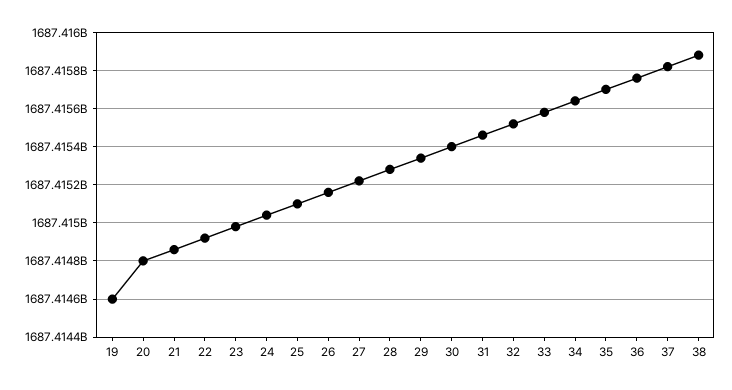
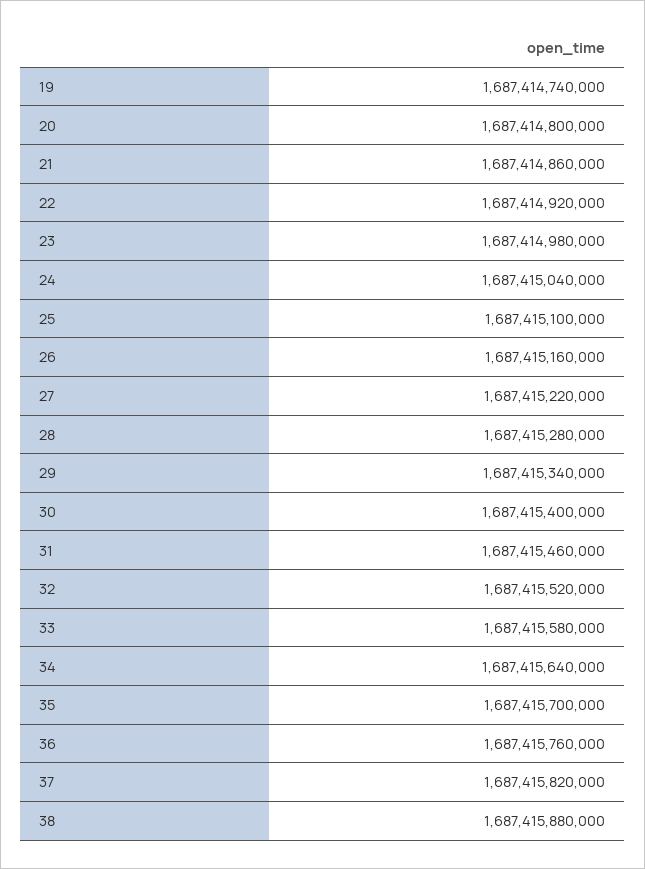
19: 1687414600000 -> 1687414740000

